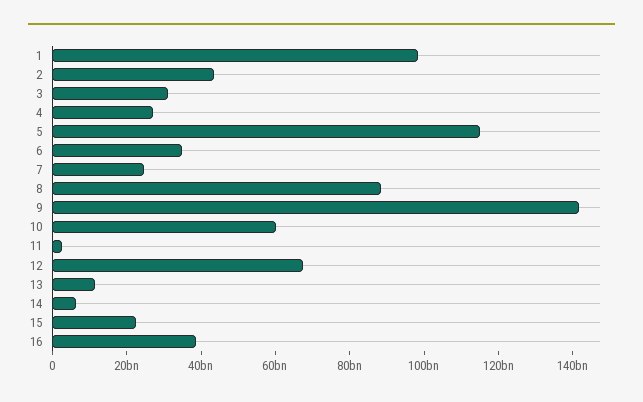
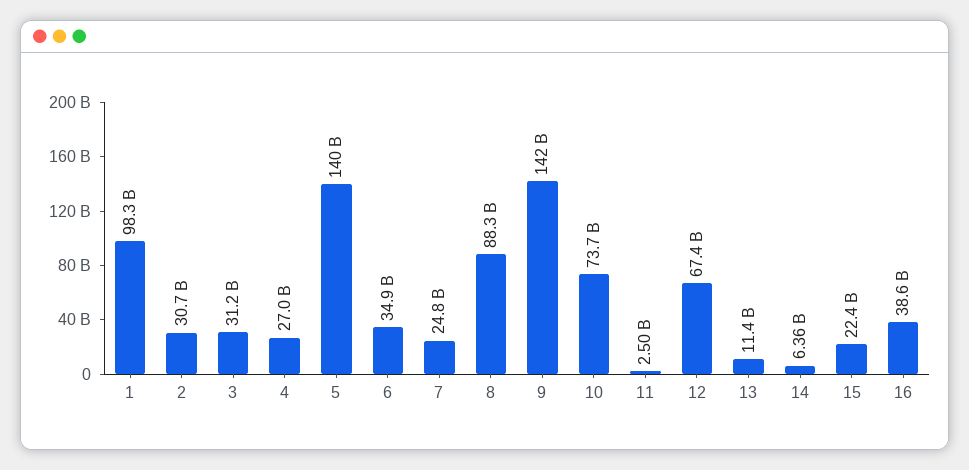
2: 45000000000 -> 30700000000
5: 115000000000 -> 140000000000
10: 60000000000 -> 73700000000

